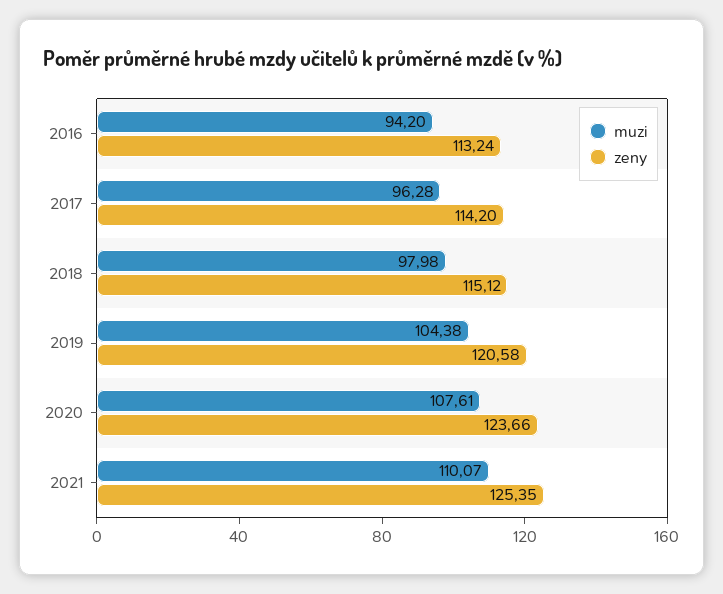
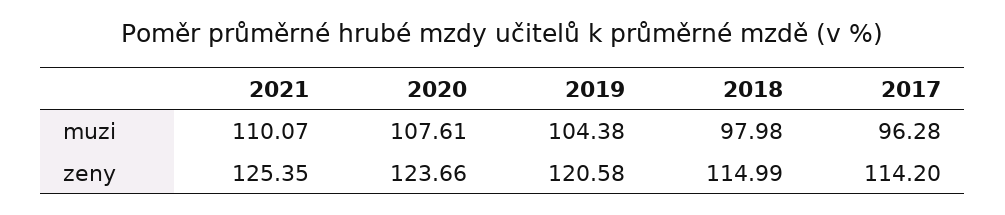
muzi, 2016: 94.2 -> none
zeny, 2016: 113.24 -> none
zeny, 2018: 115.12 -> 114.99

